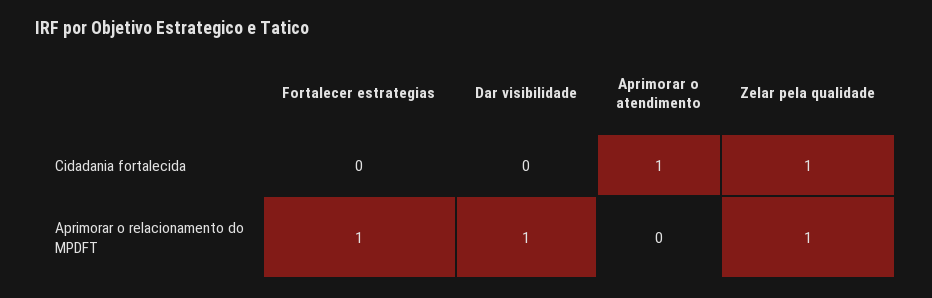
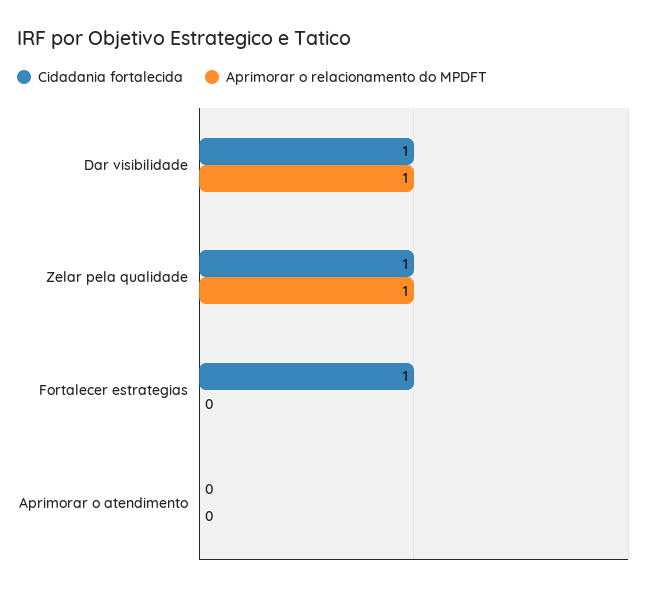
Cidadania fortalecida, Fortalecer estrategias: 0 -> 1
Cidadania fortalecida, Dar visibilidade: 0 -> 1
Cidadania fortalecida, Aprimorar o atendimento: 1 -> 0
Aprimorar o relacionamento do MPDFT, Fortalecer estrategias: 1 -> 0

